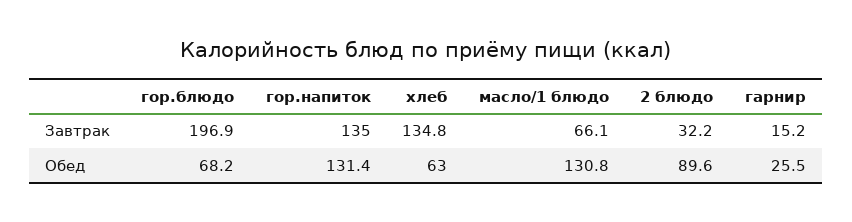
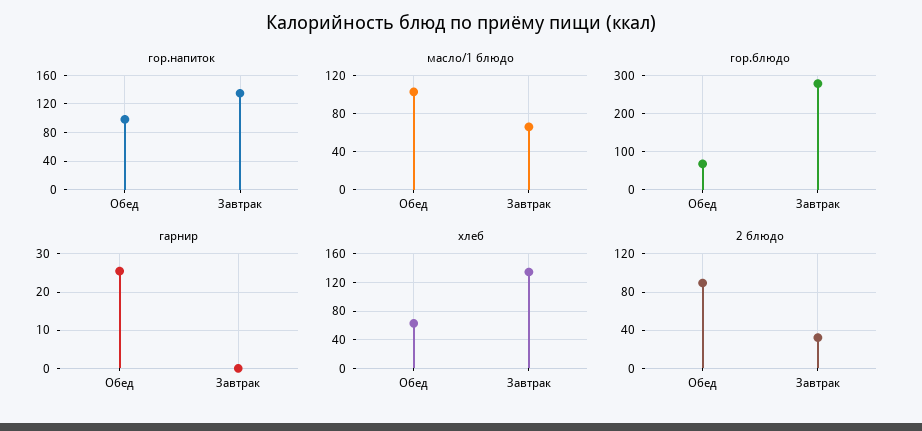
гор.блюдо, Завтрак: 196.9 -> 280
гарнир, Завтрак: 15.2 -> 0
гор.напиток, Обед: 131.4 -> 100
масло/1 блюдо, Обед: 130.8 -> 100

